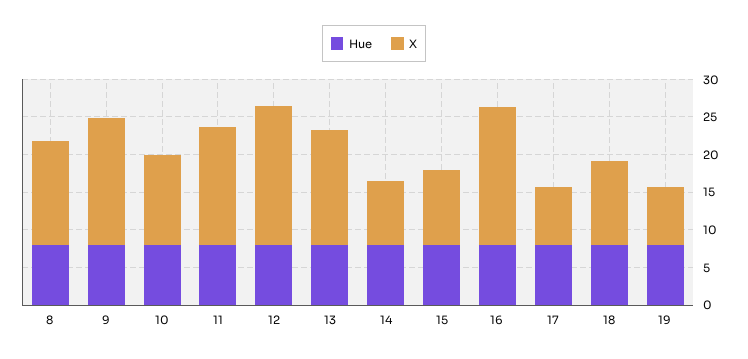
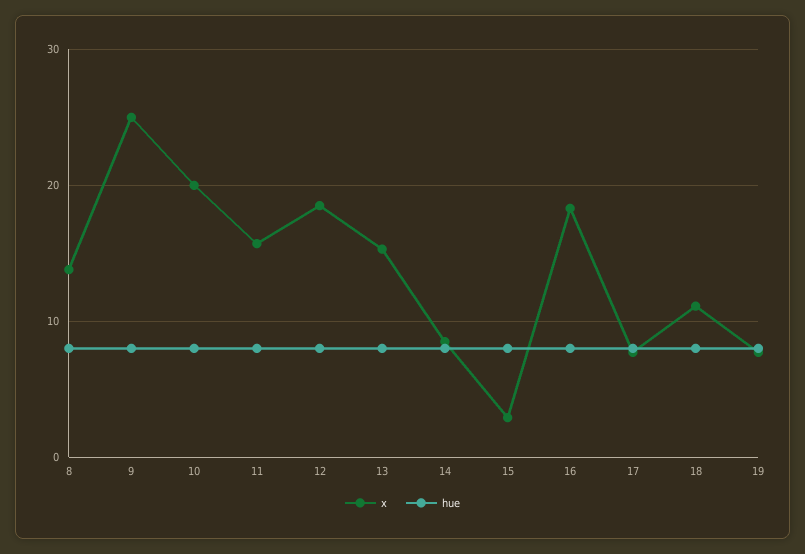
X, 9: 17.5 -> 25
X, 10: 12.5 -> 20
X, 15: 10 -> 3

